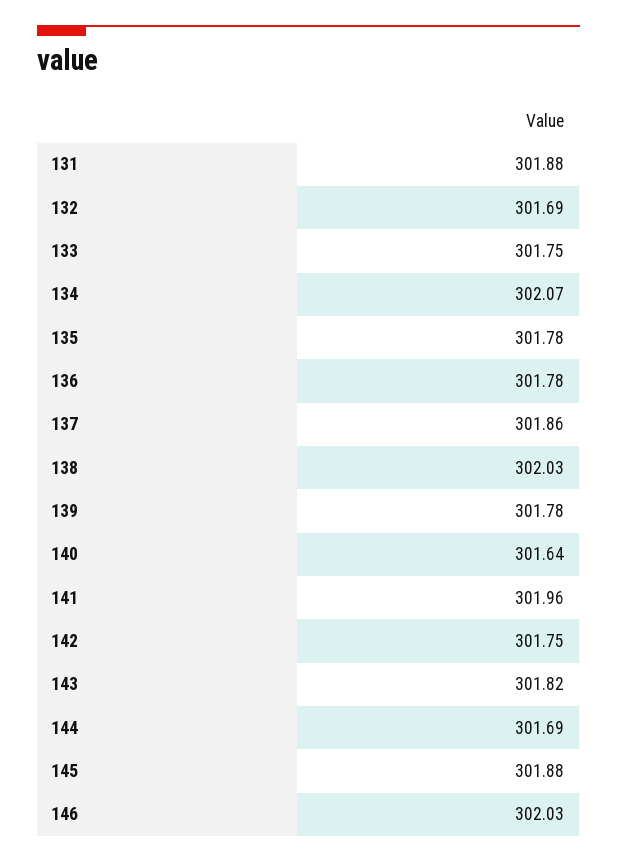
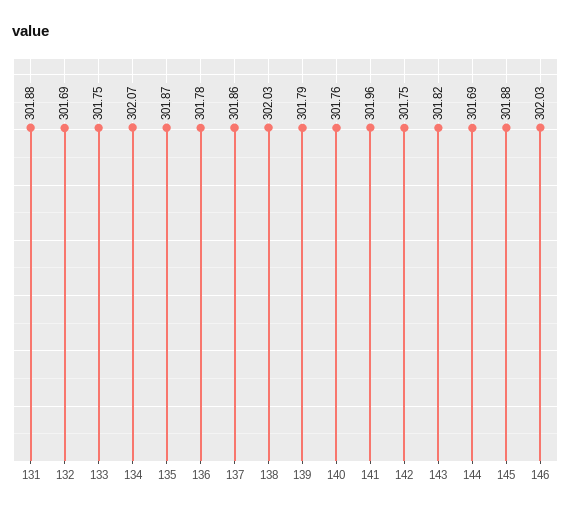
135: 301.78 -> 301.87
139: 301.78 -> 301.79
140: 301.64 -> 301.76

